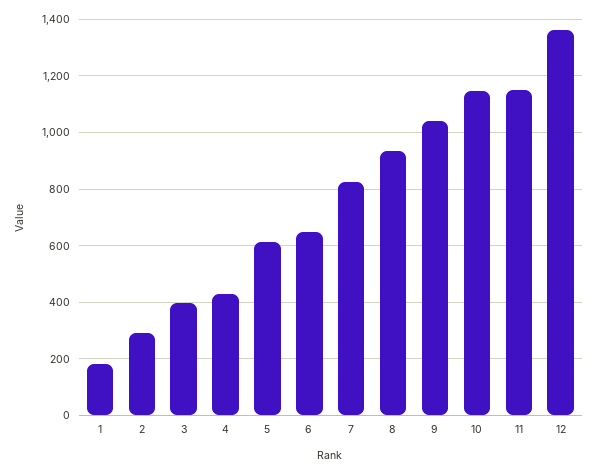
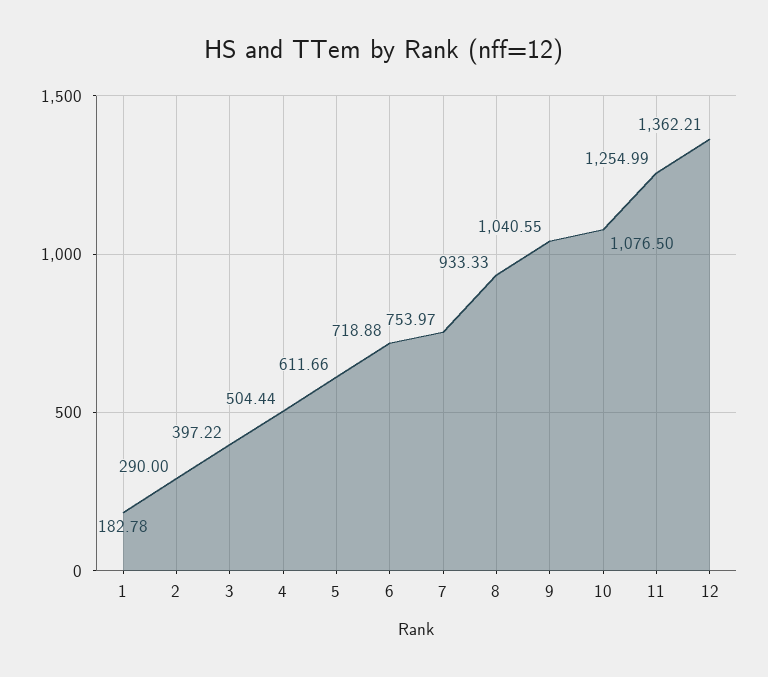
4: 425 -> 504.44
6: 650 -> 718.88
7: 825 -> 753.97
10: 1150 -> 1076.5
11: 1150 -> 1254.99

